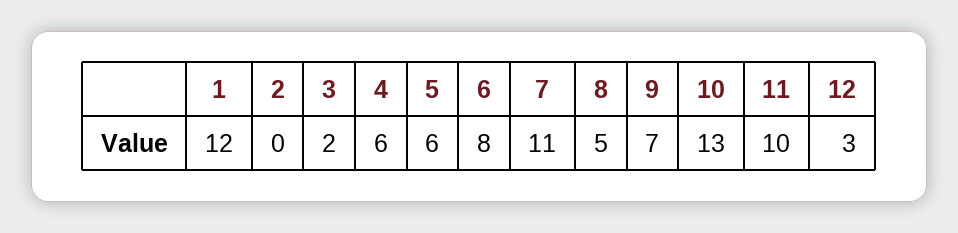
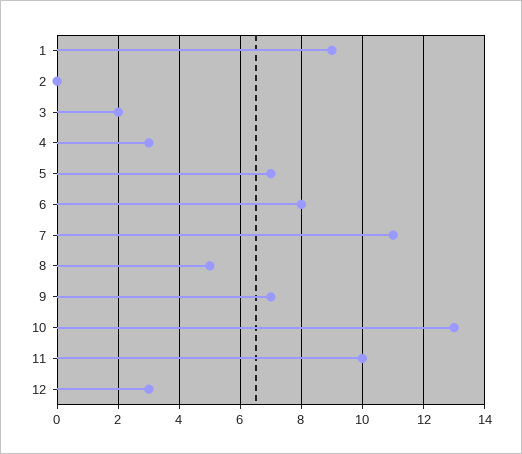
1: 12 -> 9
4: 6 -> 3
5: 6 -> 7

